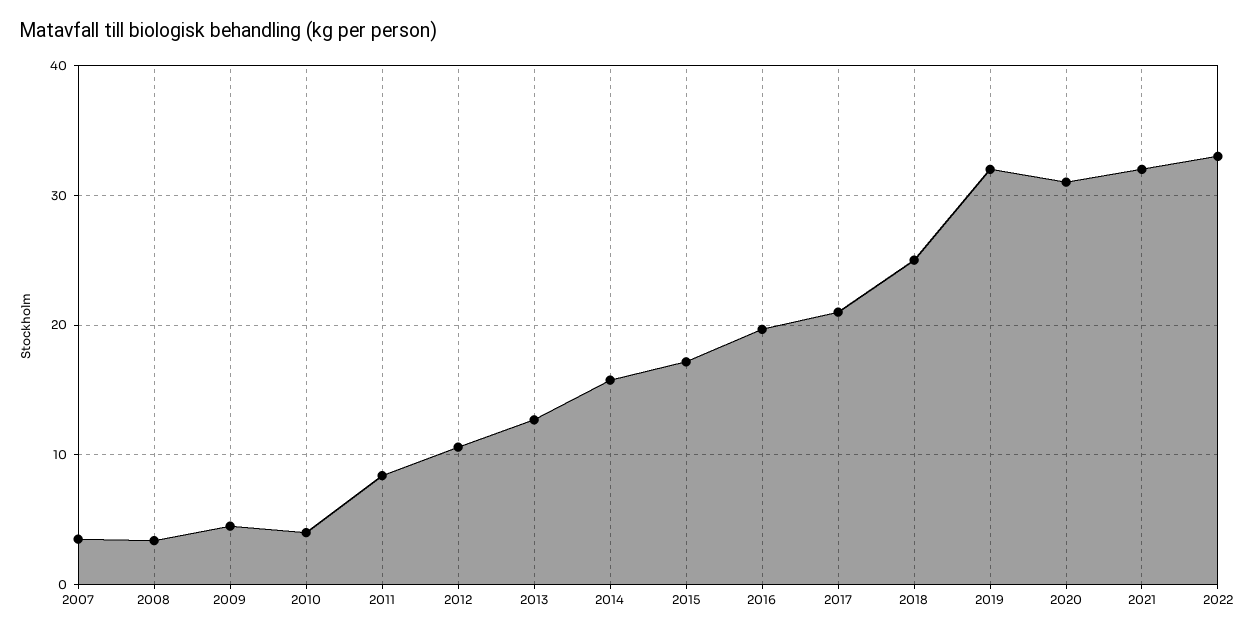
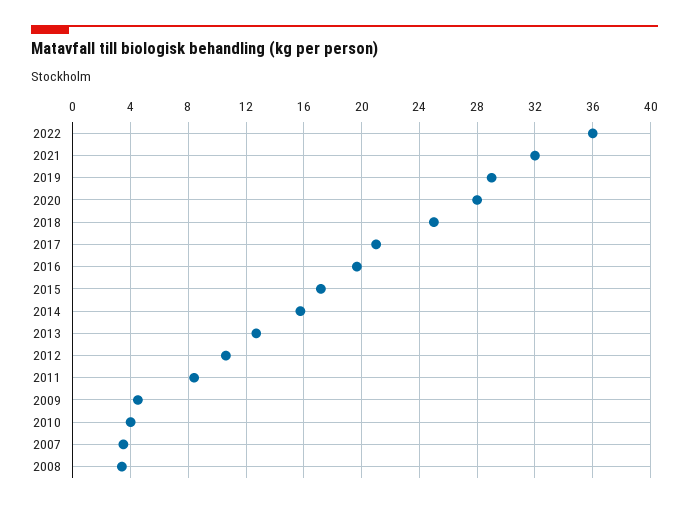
2019: 32 -> 29
2020: 31 -> 28
2022: 33 -> 36

